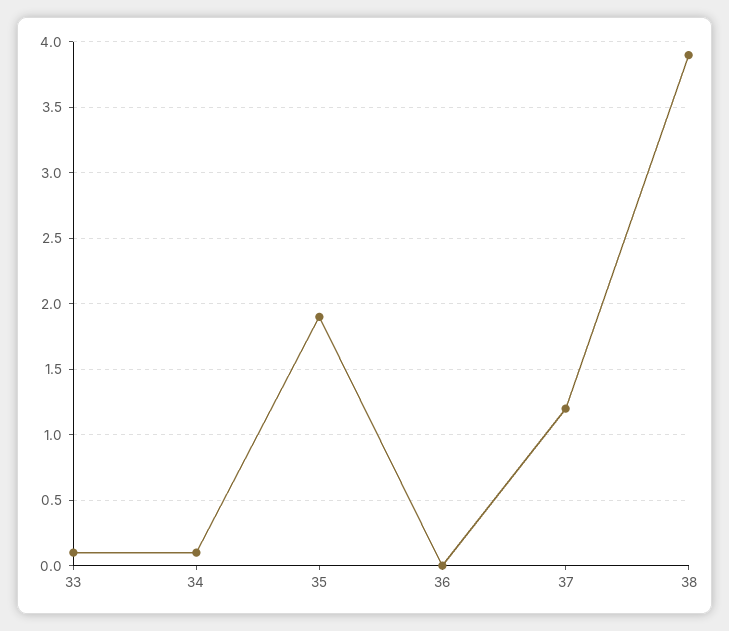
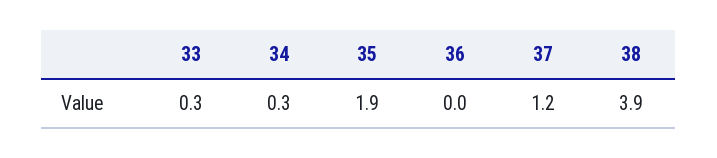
33: 0.1 -> 0.3
34: 0.1 -> 0.3

